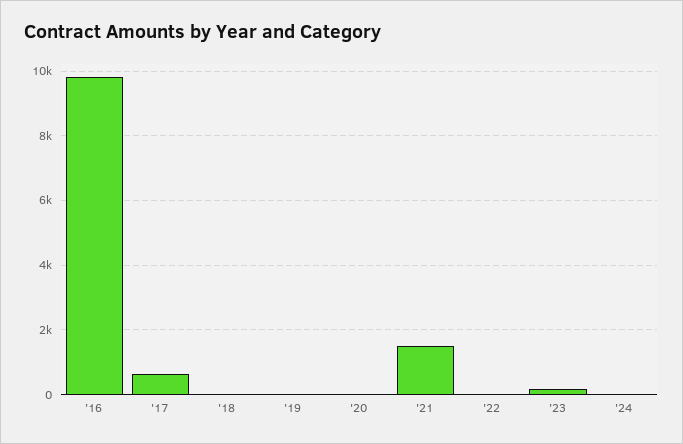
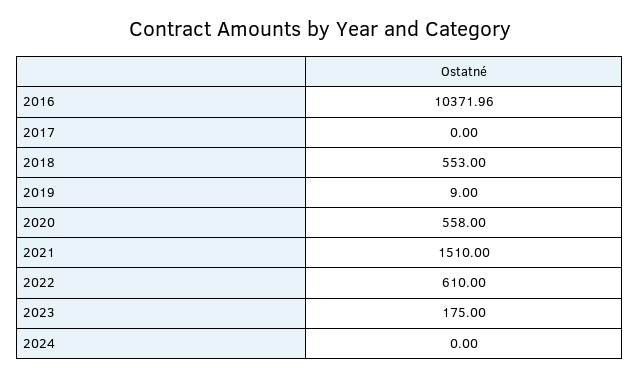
'16: 9800 -> 10371.96
'17: 600 -> 0
'18: 0 -> 553
'20: 0 -> 558
'22: 0 -> 610

